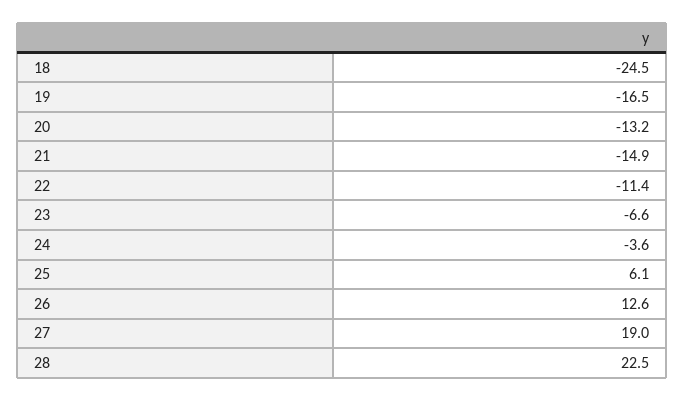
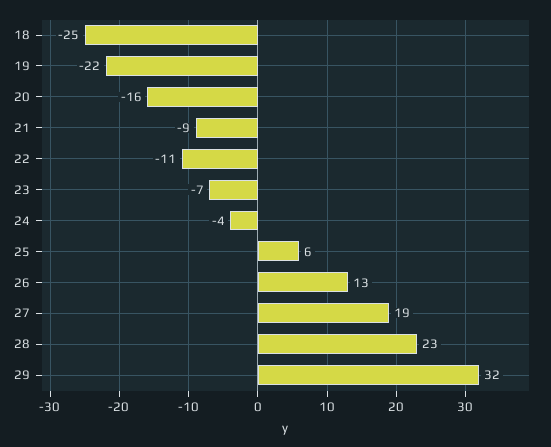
19: -16.5 -> -22
20: -13.2 -> -16
21: -14.9 -> -9
29: none -> 32

